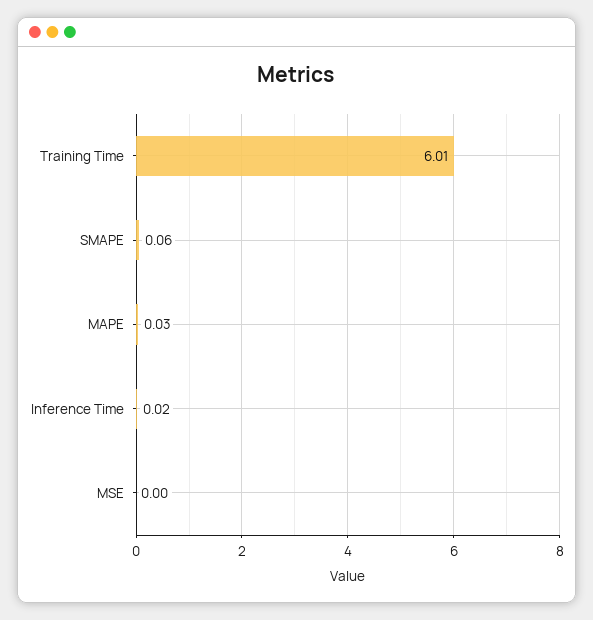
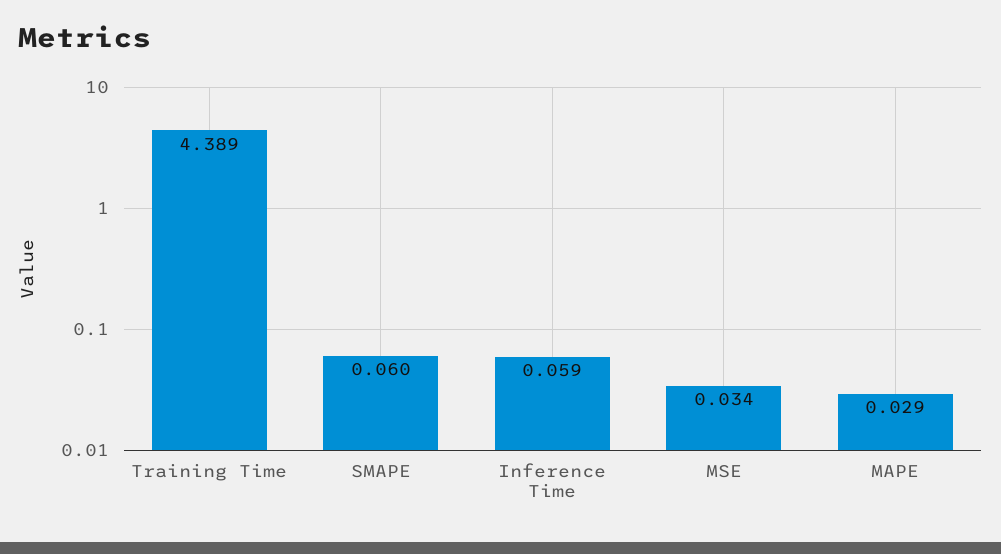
Training Time: 6.01 -> 4.389
Inference Time: 0.02 -> 0.059
MSE: 0 -> 0.034

